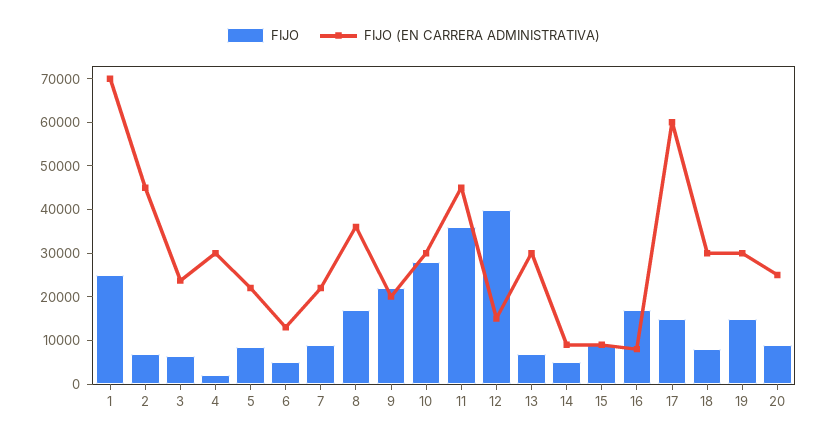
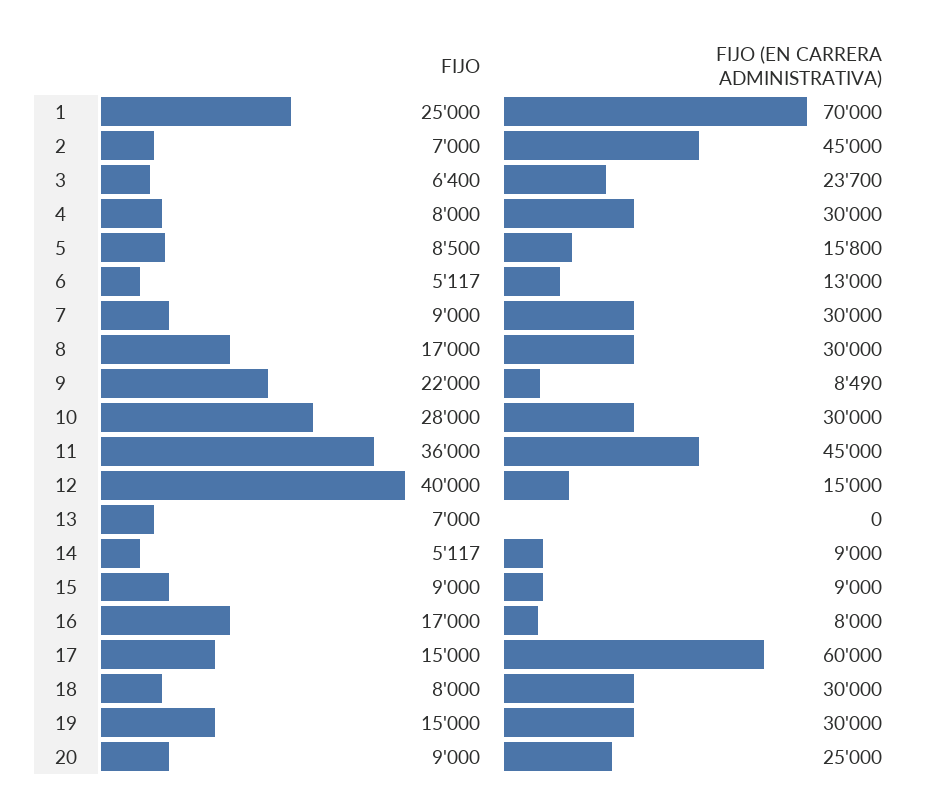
FIJO, 4: 2000 -> 8000
FIJO (EN CARRERA ADMINISTRATIVA), 5: 22000 -> 15800
FIJO (EN CARRERA ADMINISTRATIVA), 7: 22000 -> 30000
FIJO (EN CARRERA ADMINISTRATIVA), 8: 36000 -> 30000
FIJO (EN CARRERA ADMINISTRATIVA), 9: 20000 -> 8490
FIJO (EN CARRERA ADMINISTRATIVA), 13: 30000 -> 0

